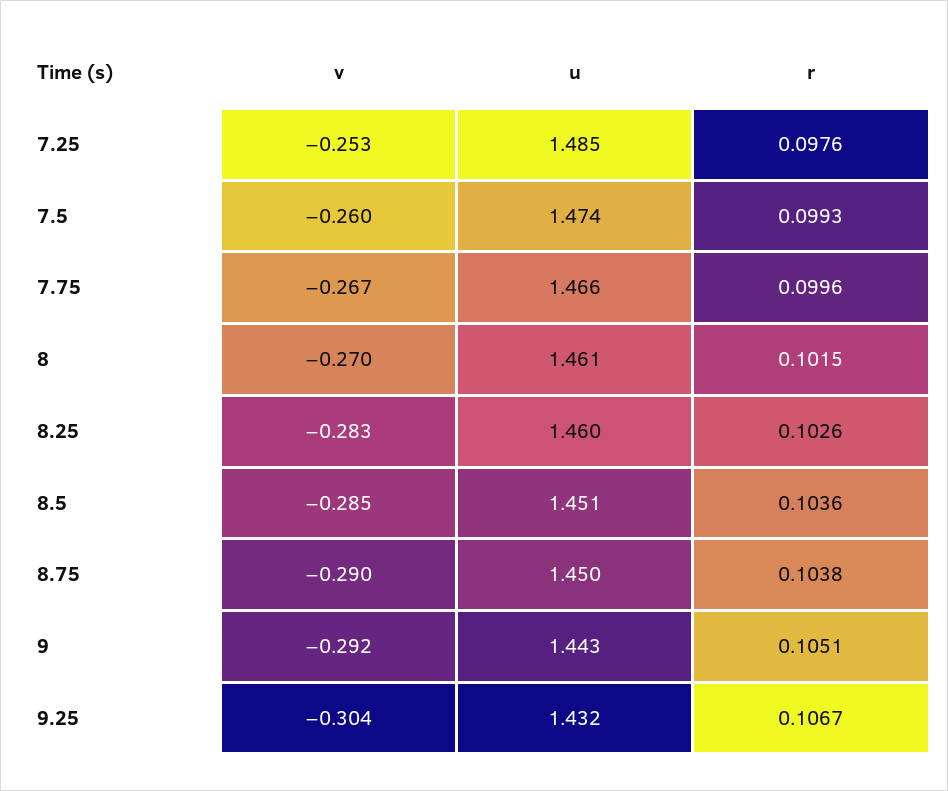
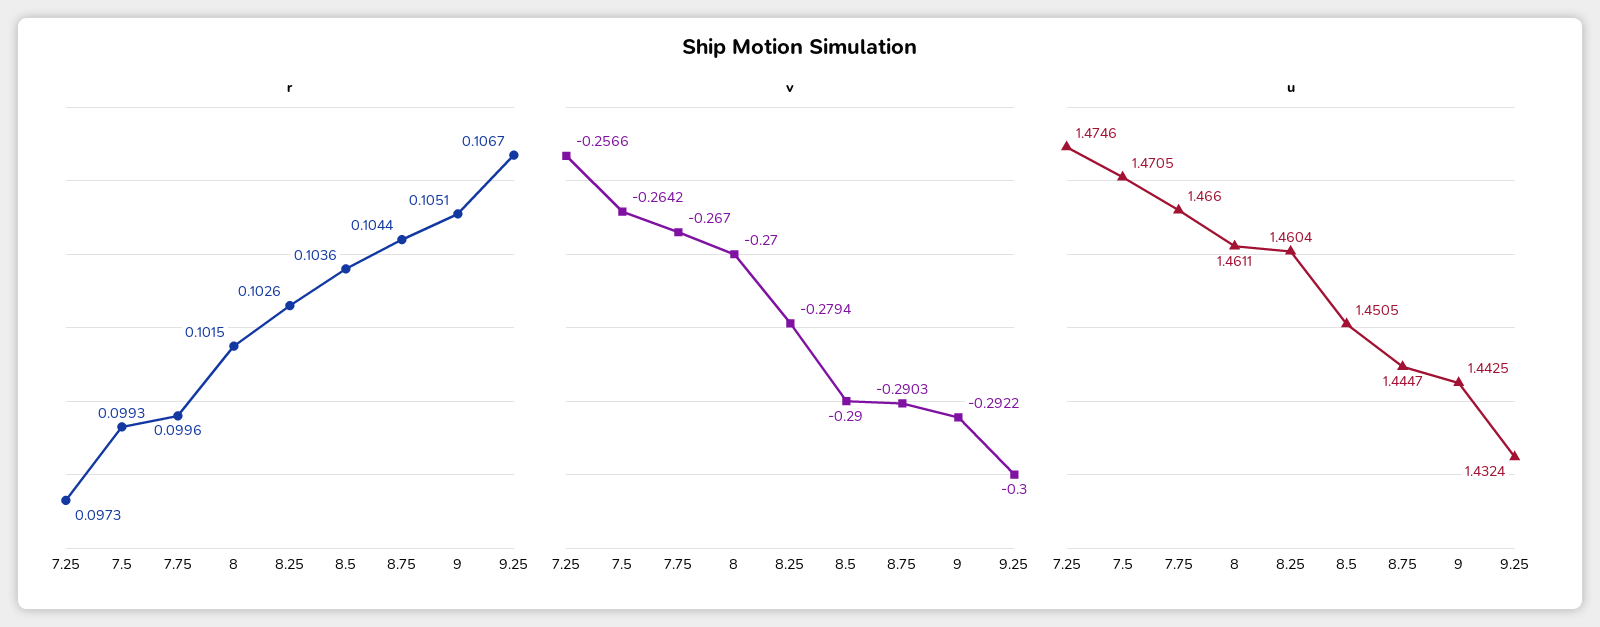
v, 7.25: -0.253 -> -0.2566
u, 7.25: 1.485 -> 1.4746
r, 7.25: 0.0976 -> 0.0973
v, 7.5: -0.26 -> -0.2642
u, 7.5: 1.474 -> 1.4705
v, 8.25: -0.283 -> -0.2794
v, 8.5: -0.285 -> -0.29
u, 8.75: 1.45 -> 1.4447
r, 8.75: 0.1038 -> 0.1044
v, 9.25: -0.304 -> -0.3

